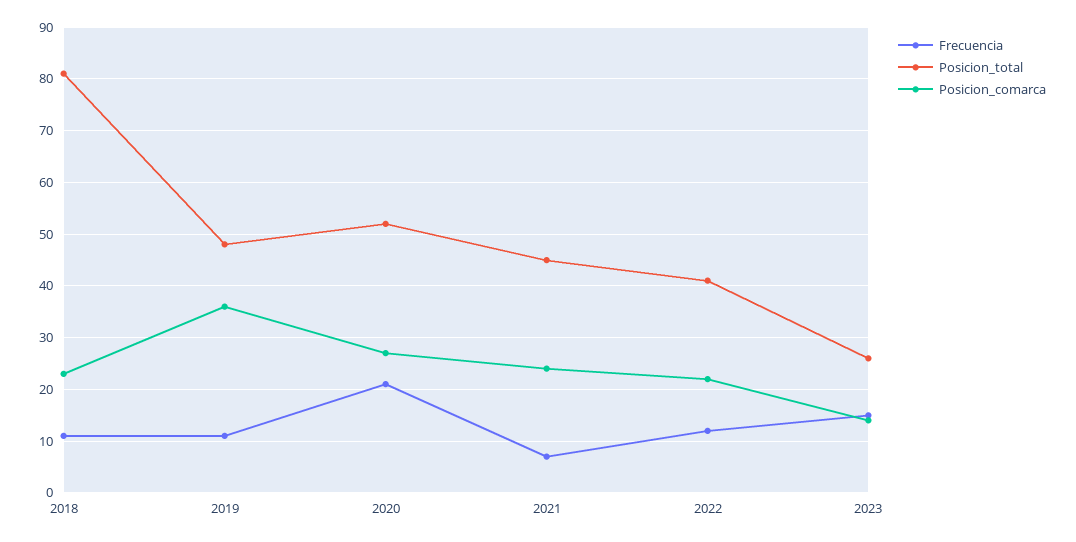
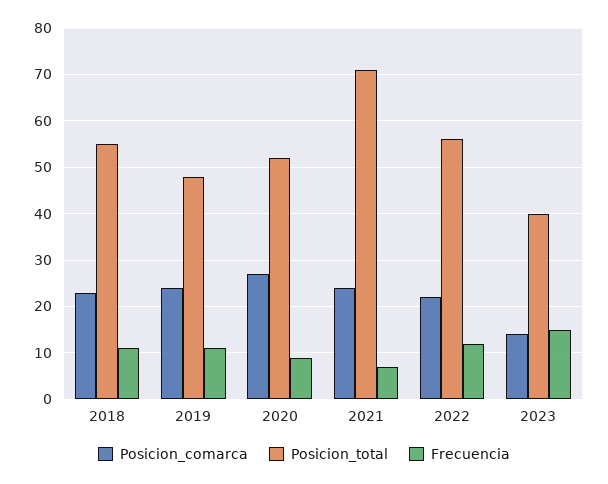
Posicion_total, 2018: 80 -> 55
Posicion_comarca, 2019: 35 -> 25
Frecuencia, 2020: 20 -> 10
Posicion_total, 2021: 45 -> 70
Posicion_total, 2022: 40 -> 55
Posicion_total, 2023: 25 -> 40

